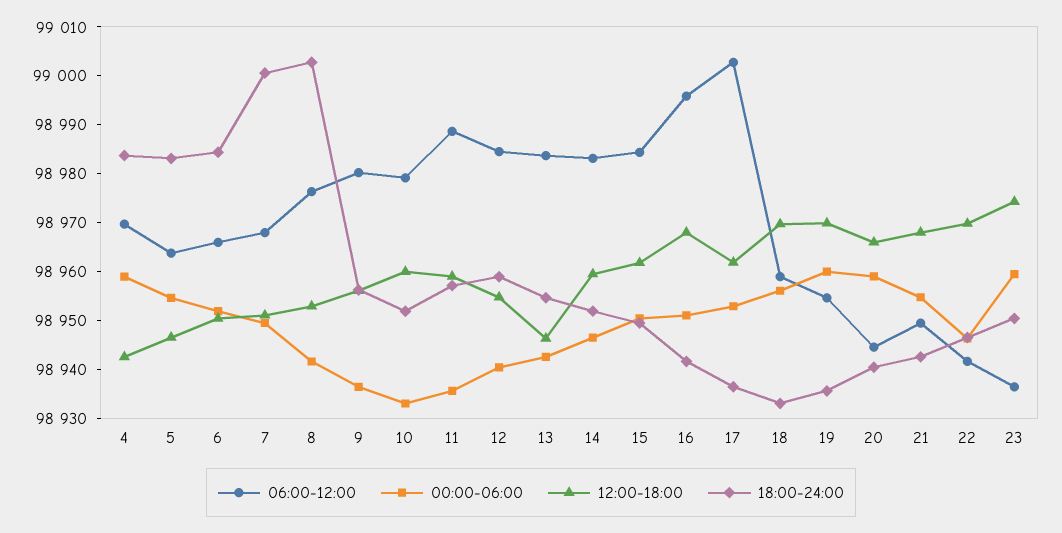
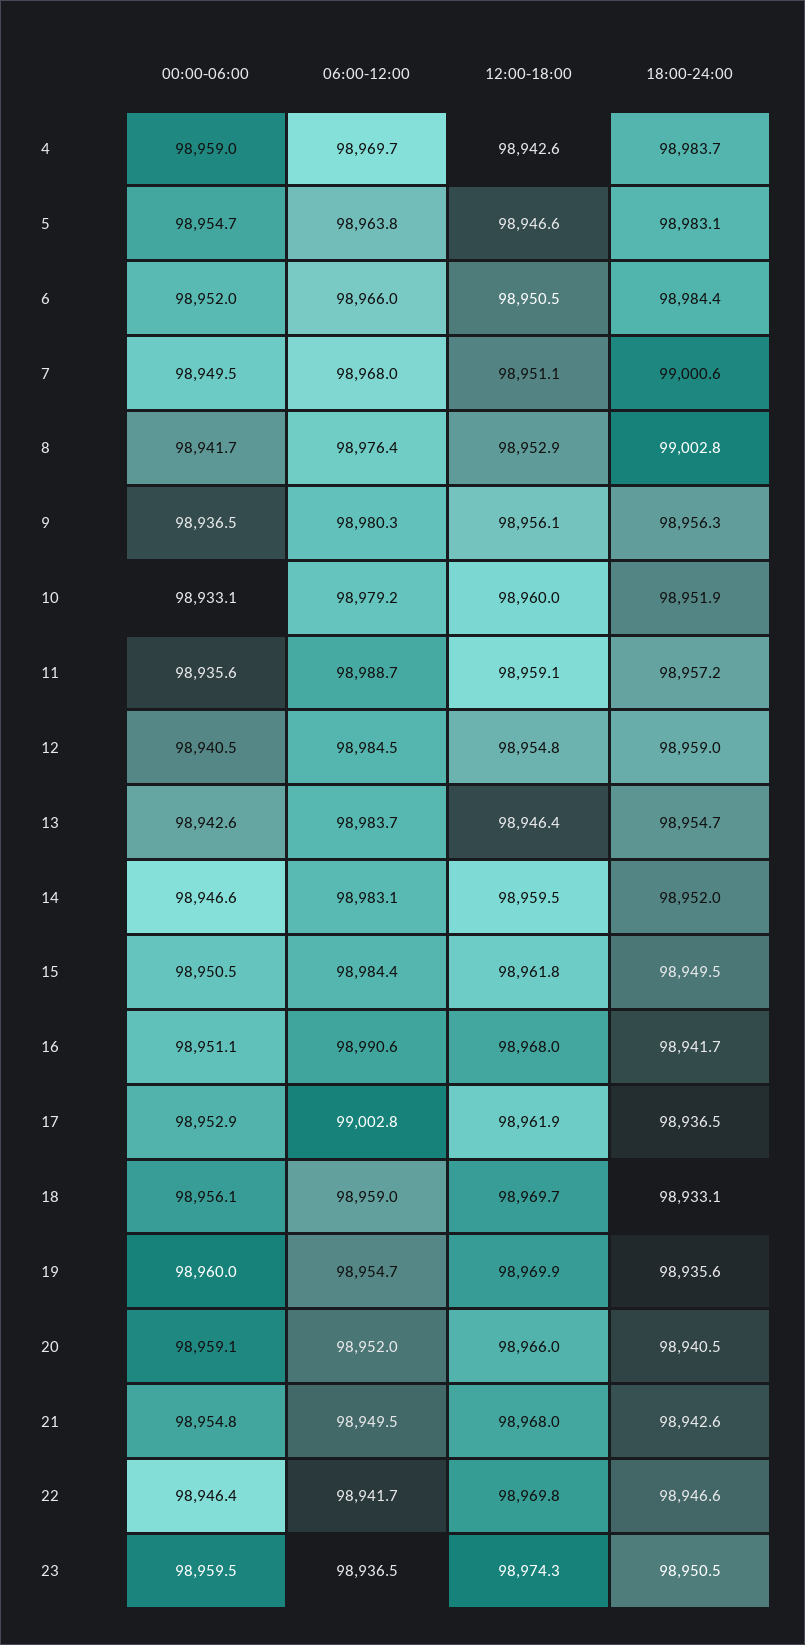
06:00-12:00, 16: 98996 -> 98990.6
06:00-12:00, 20: 98944 -> 98952

